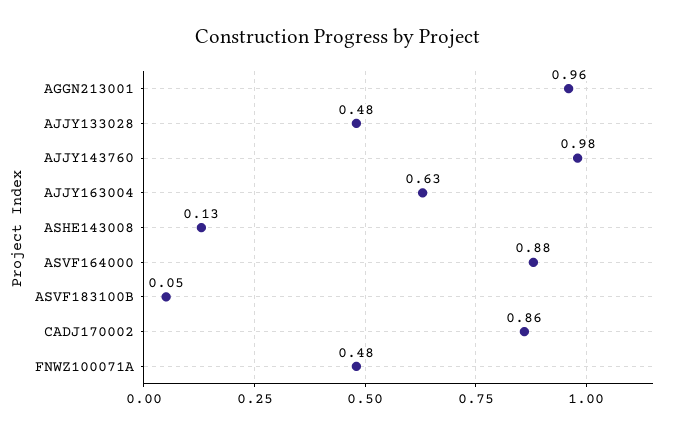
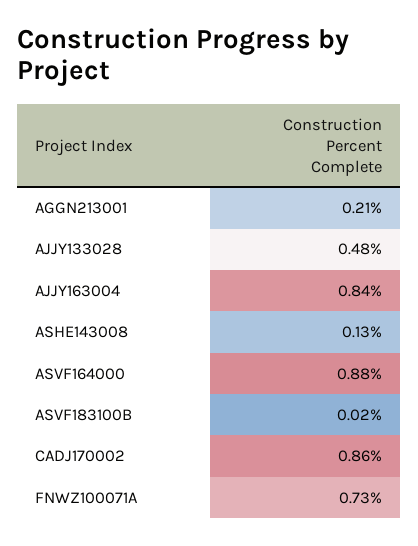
AGGN213001: 0.96 -> 0.21
AJJY143760: 0.98 -> none
AJJY163004: 0.63 -> 0.84
ASVF183100B: 0.05 -> 0.02
FNWZ100071A: 0.48 -> 0.73

